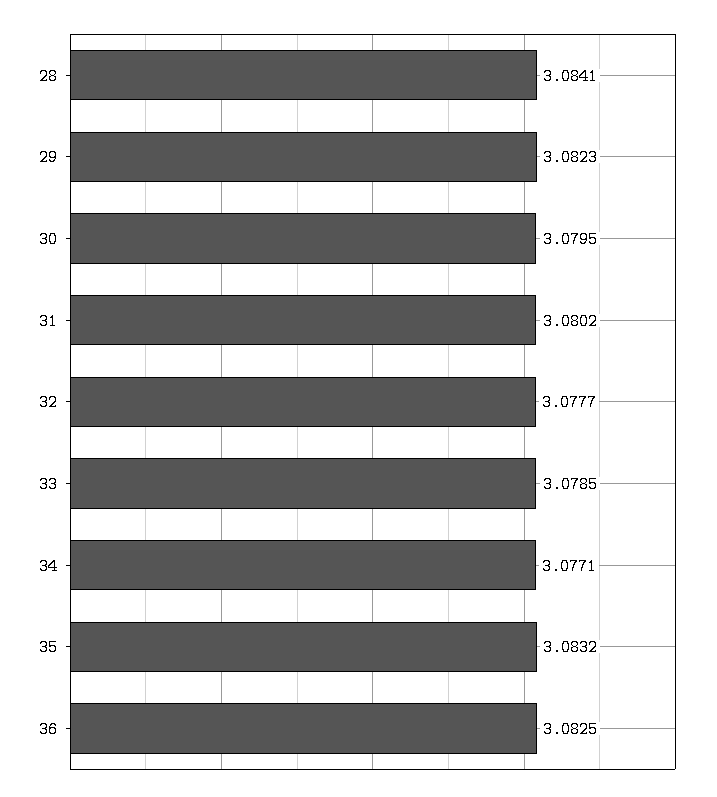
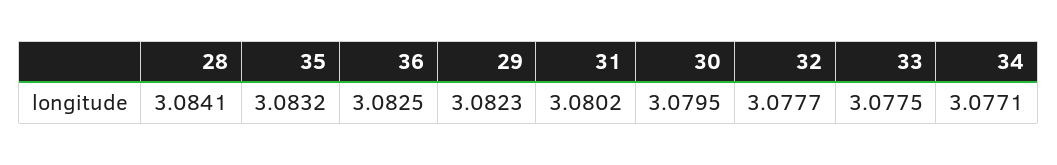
33: 3.0785 -> 3.0775

